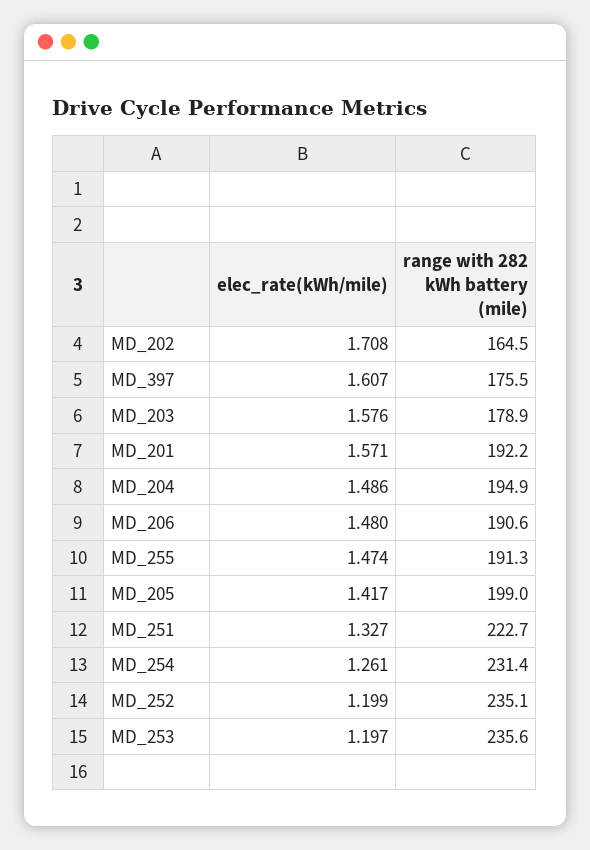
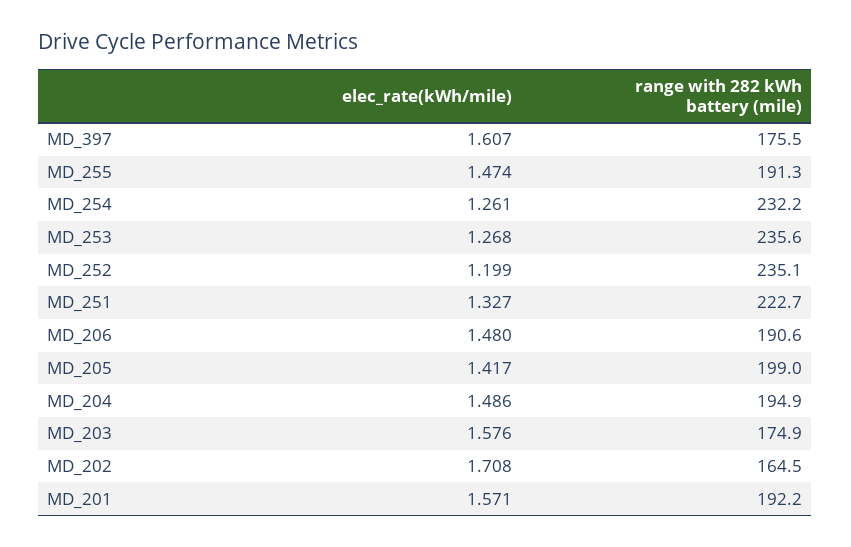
range with 282 kWh battery (mile), MD_203: 178.9 -> 174.9
range with 282 kWh battery (mile), MD_254: 231.4 -> 232.2
elec_rate(kWh/mile), MD_253: 1.197 -> 1.268

